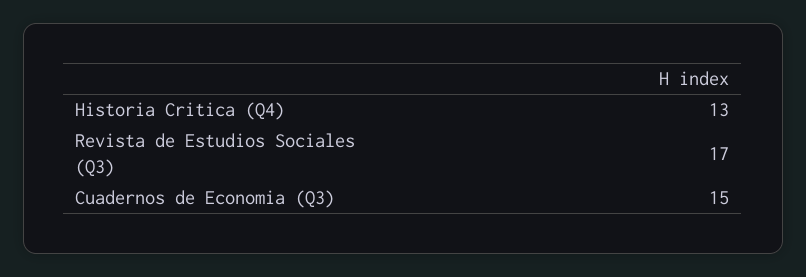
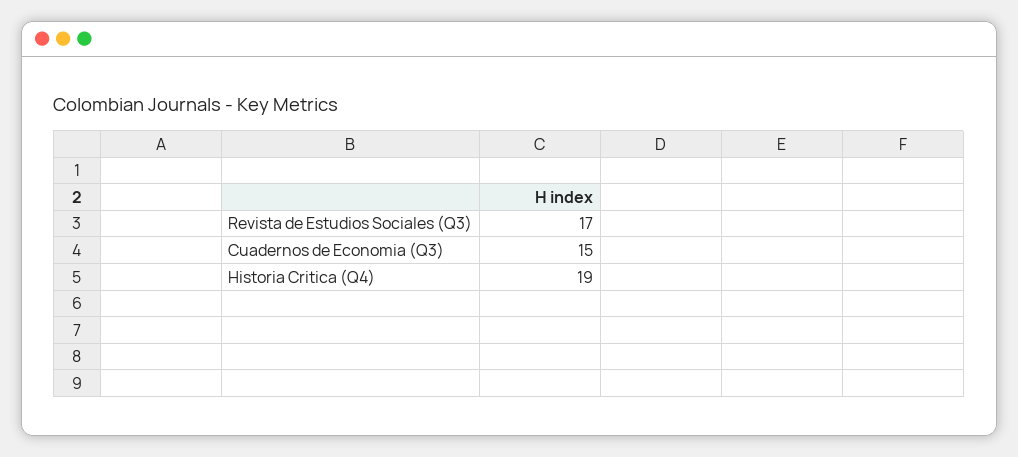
Historia Critica (Q4): 13 -> 19

